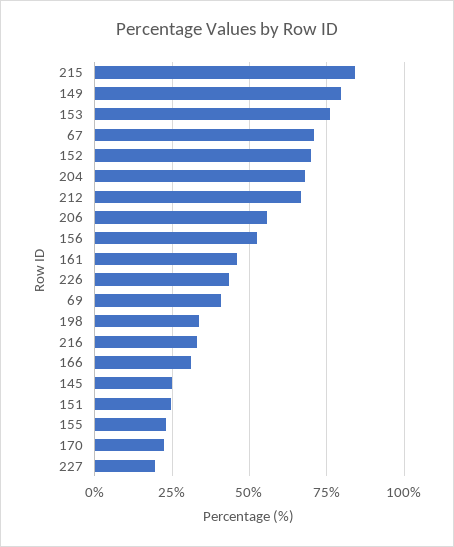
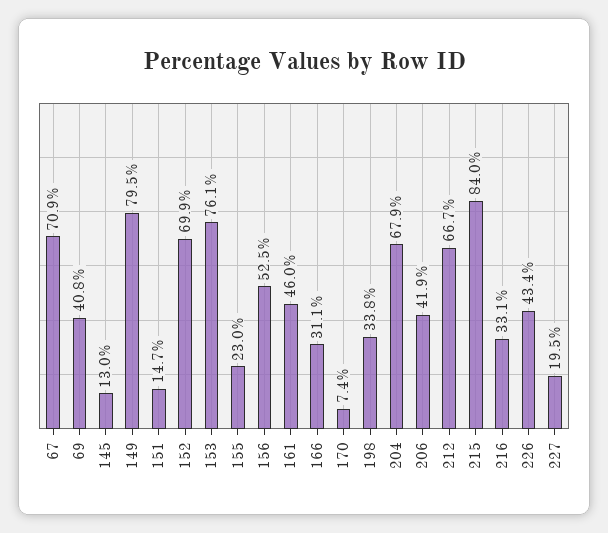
206: 55 -> 41.9
145: 25 -> 13
151: 25 -> 14.7
170: 22.5 -> 7.4

